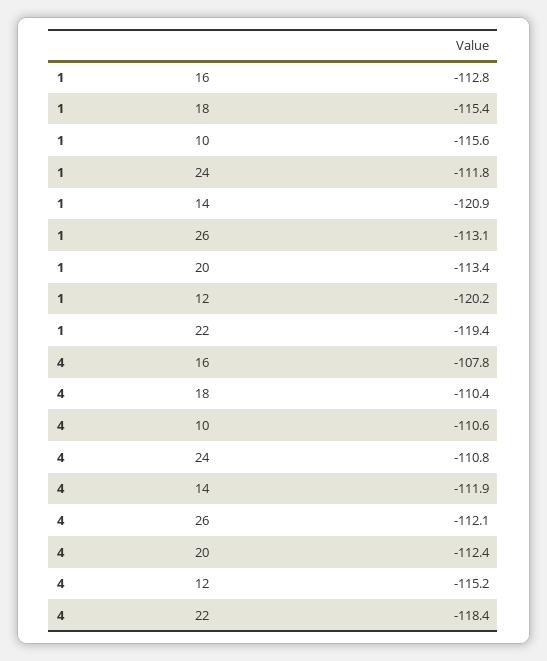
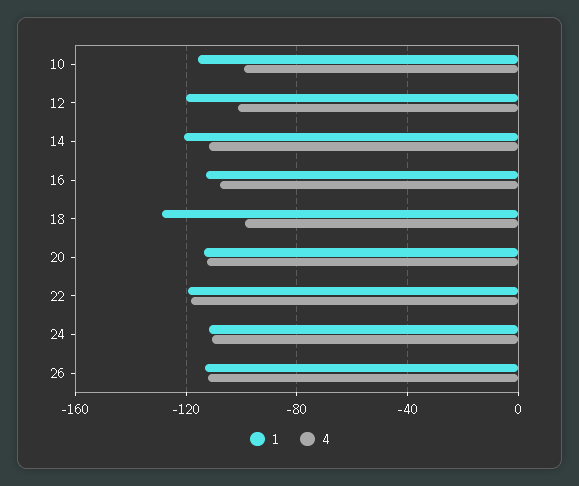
1, 18: -115.4 -> -130
4, 18: -110.4 -> -100
4, 10: -110.6 -> -100
4, 12: -115.2 -> -100

